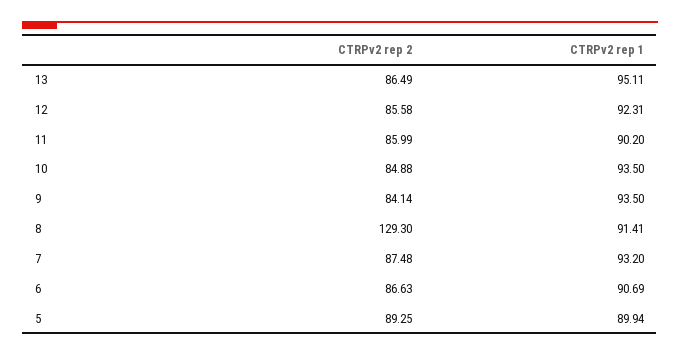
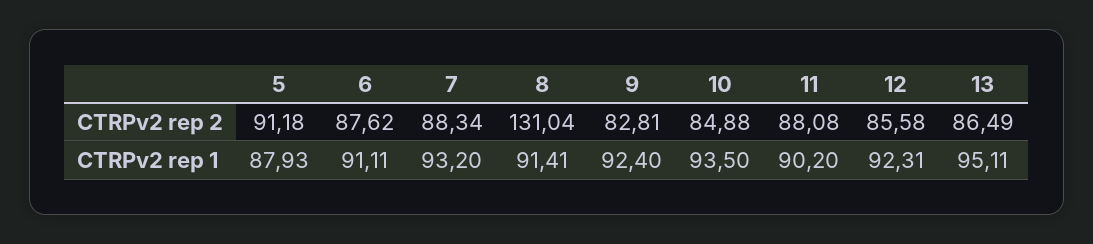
CTRPv2 rep 2, 11: 85.99 -> 88.08
CTRPv2 rep 2, 9: 84.14 -> 82.81
CTRPv2 rep 1, 9: 93.5 -> 92.4
CTRPv2 rep 2, 8: 129.3 -> 131.04
CTRPv2 rep 2, 7: 87.48 -> 88.34
CTRPv2 rep 2, 6: 86.63 -> 87.62
CTRPv2 rep 1, 6: 90.69 -> 91.11
CTRPv2 rep 2, 5: 89.25 -> 91.18
CTRPv2 rep 1, 5: 89.94 -> 87.93

